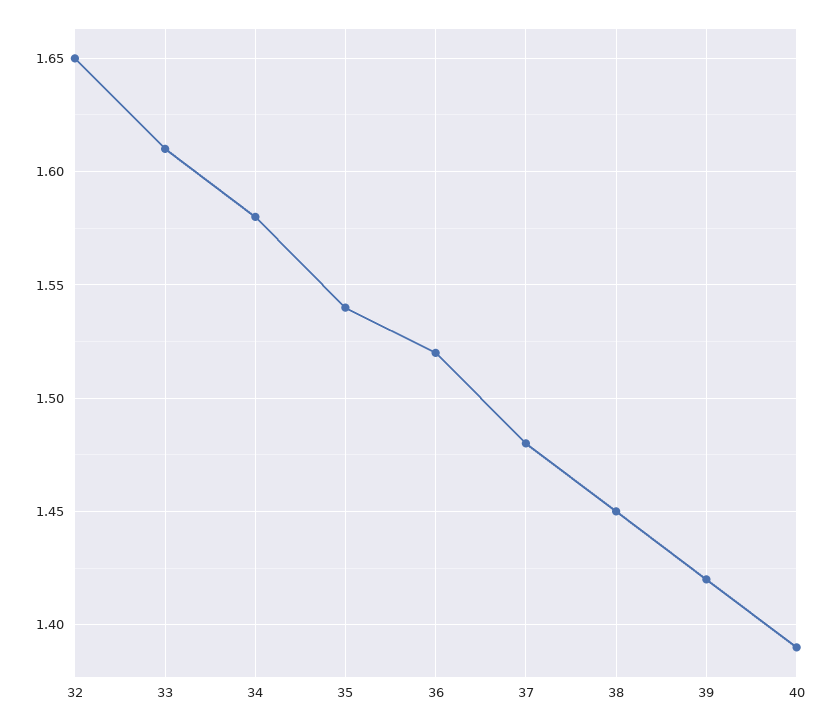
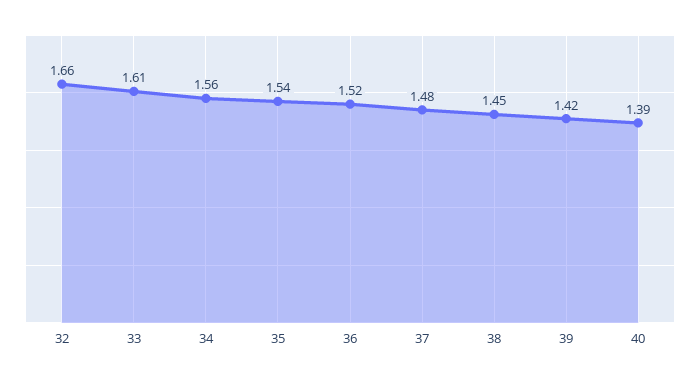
32: 1.65 -> 1.66
34: 1.58 -> 1.56

